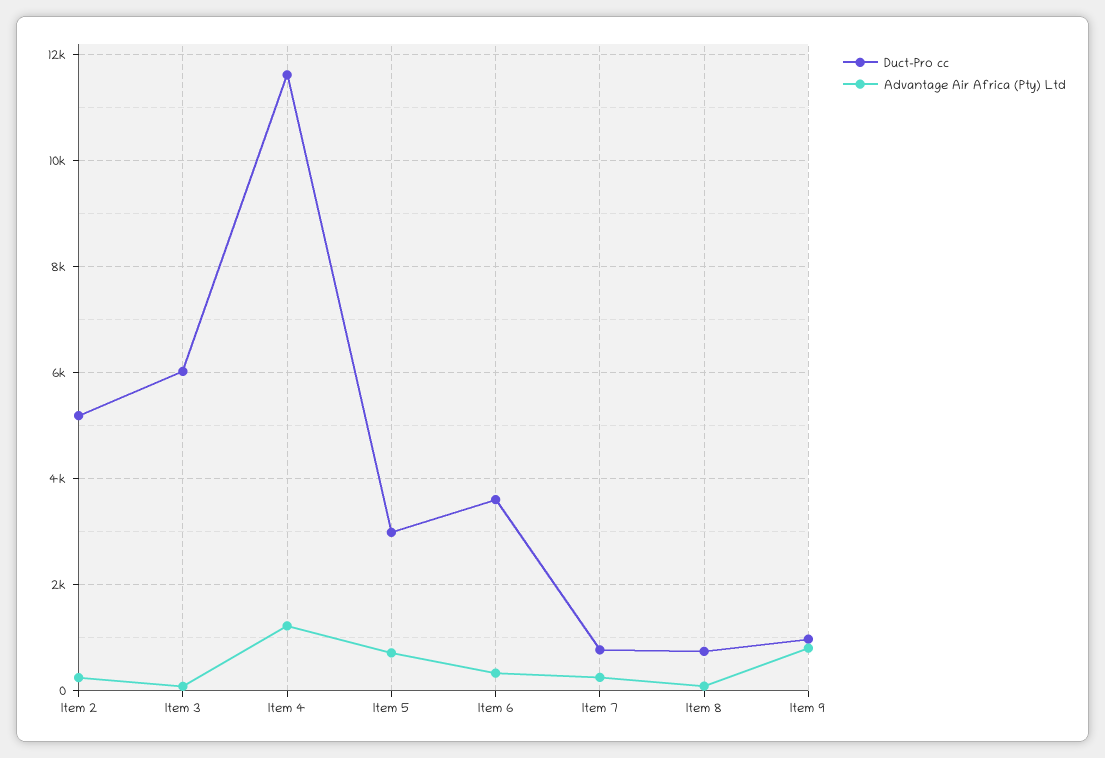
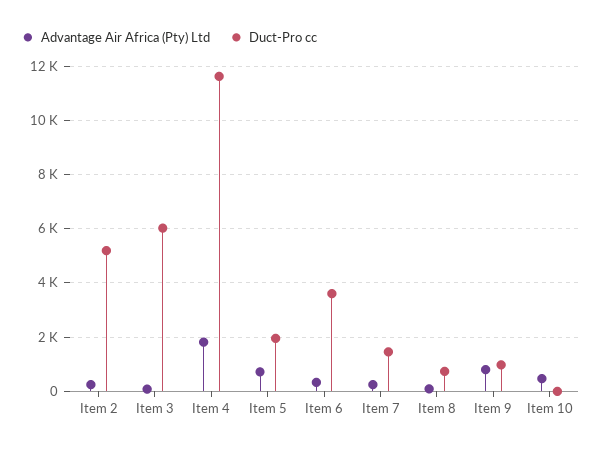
Advantage Air Africa (Pty) Ltd, Item 4: 1200 -> 1750
Duct-Pro cc, Item 5: 3000 -> 2000
Duct-Pro cc, Item 7: 800 -> 1500
Advantage Air Africa (Pty) Ltd, Item 10: none -> 500
Duct-Pro cc, Item 10: none -> 0

